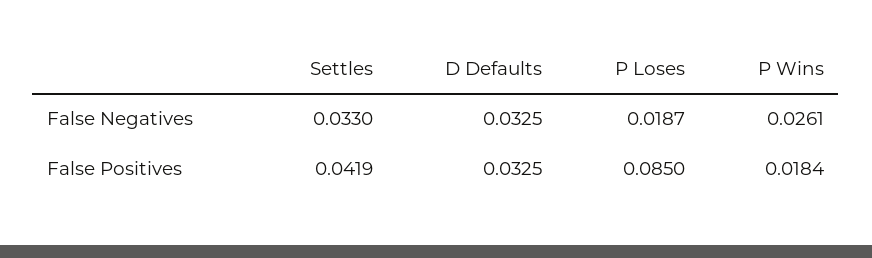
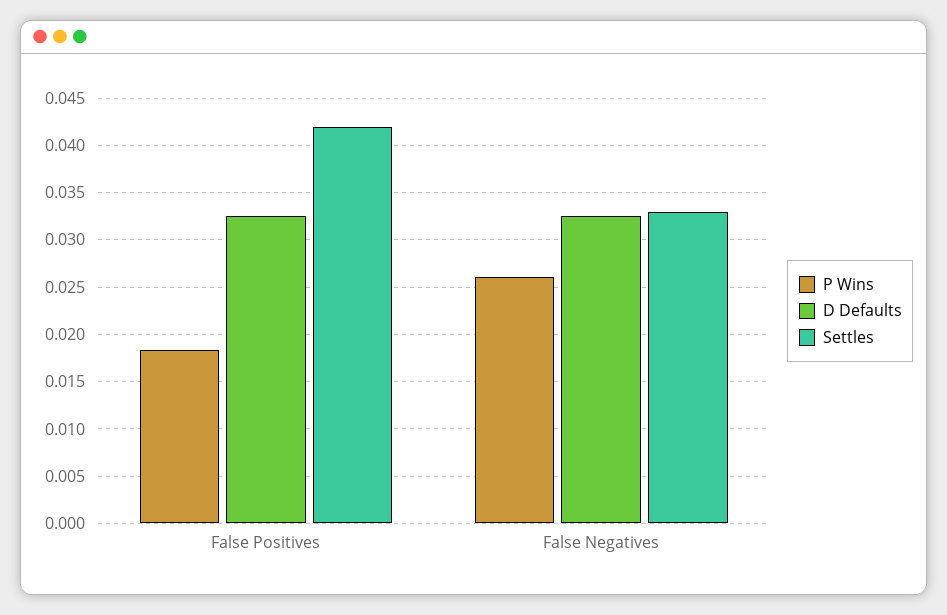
P Loses, False Negatives: 0.0187 -> none
P Loses, False Positives: 0.085 -> none

